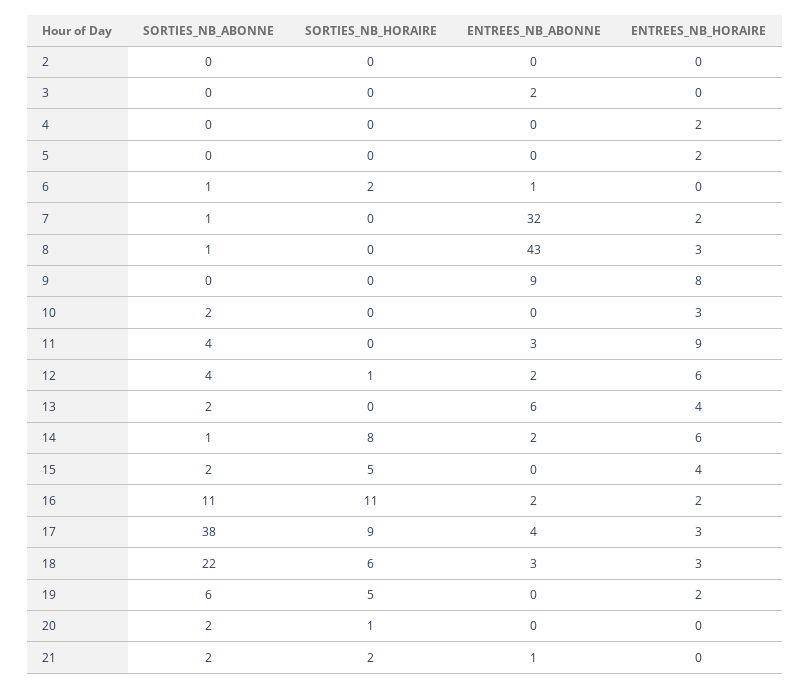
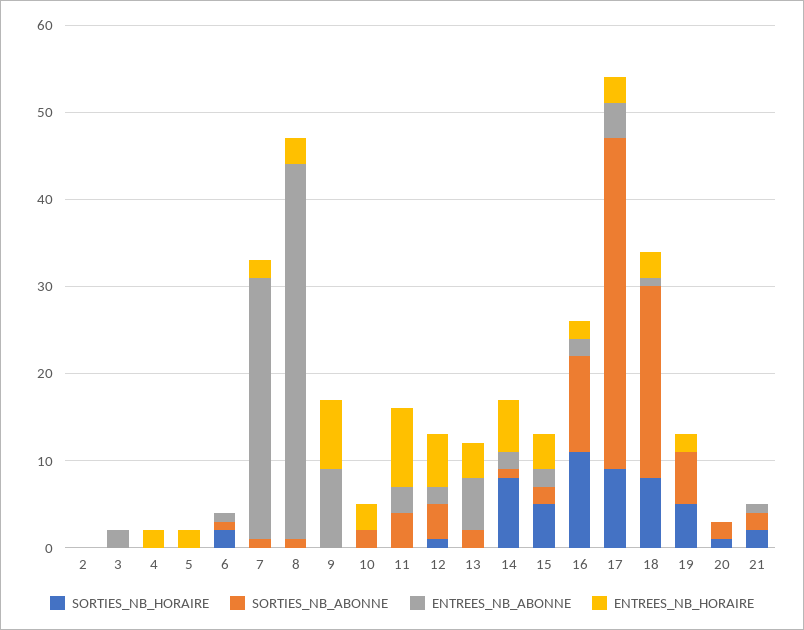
ENTREES_NB_ABONNE, 7: 32 -> 30
ENTREES_NB_ABONNE, 15: 0 -> 2
SORTIES_NB_HORAIRE, 18: 6 -> 8
ENTREES_NB_ABONNE, 18: 3 -> 1

